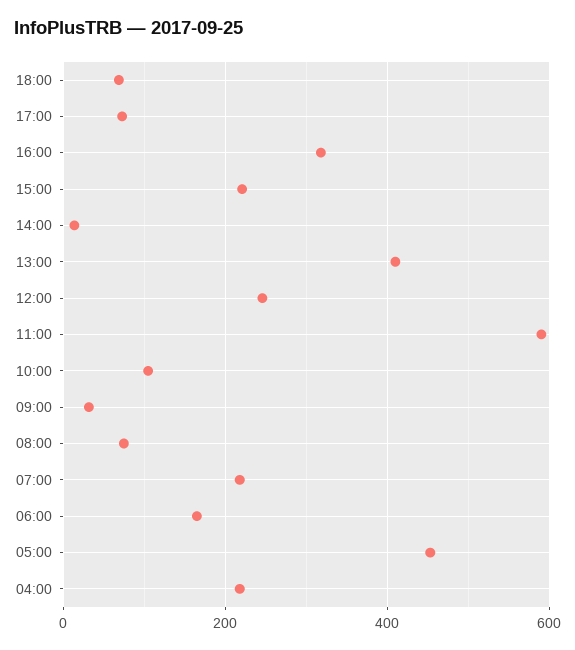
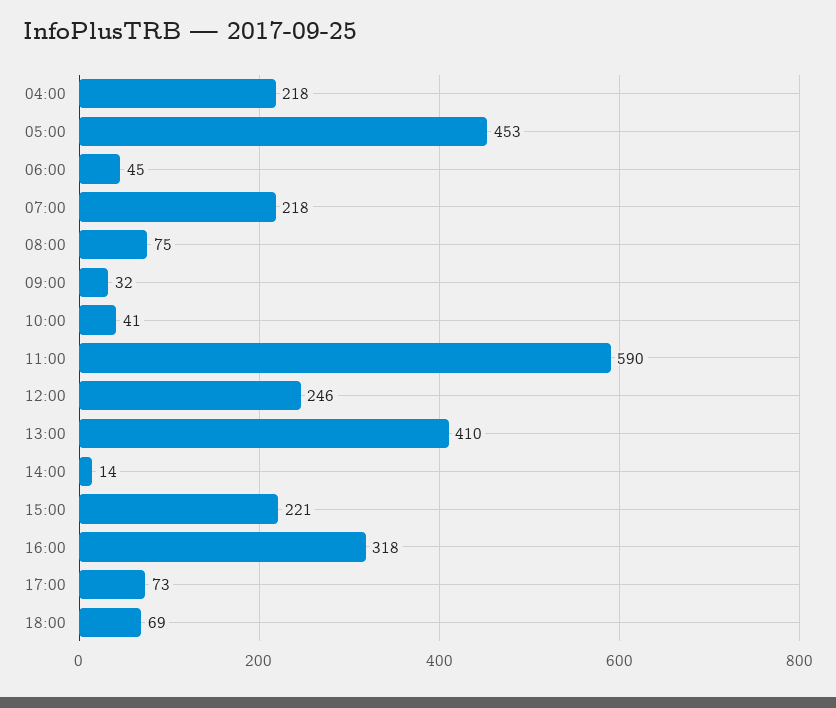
10:00: 100 -> 41
06:00: 160 -> 45

